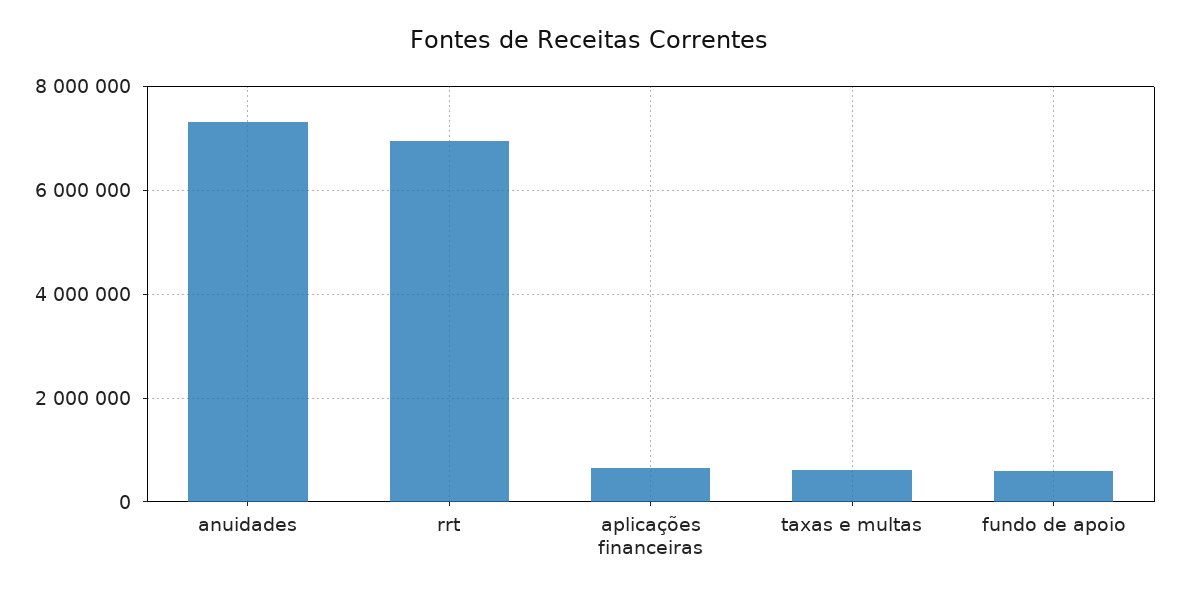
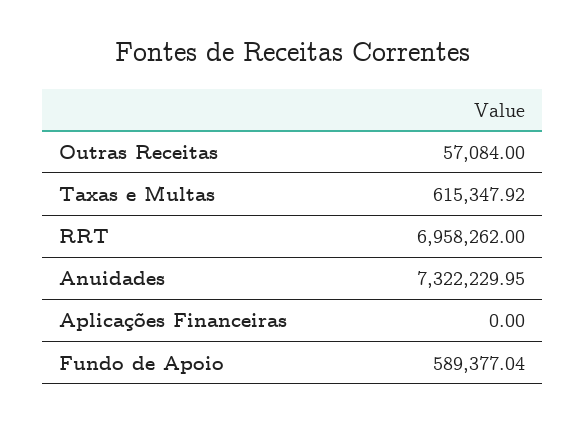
aplicações financeiras: 600000 -> 0
Outras Receitas: none -> 57084

